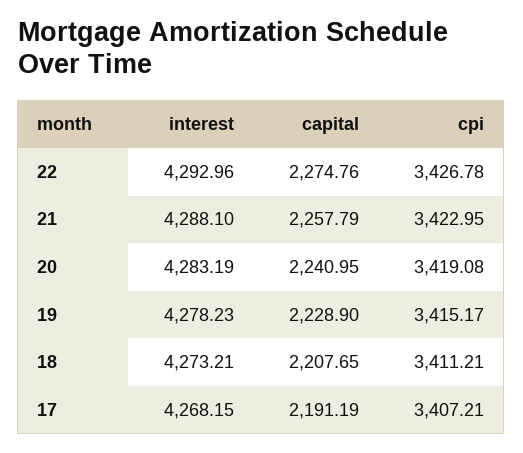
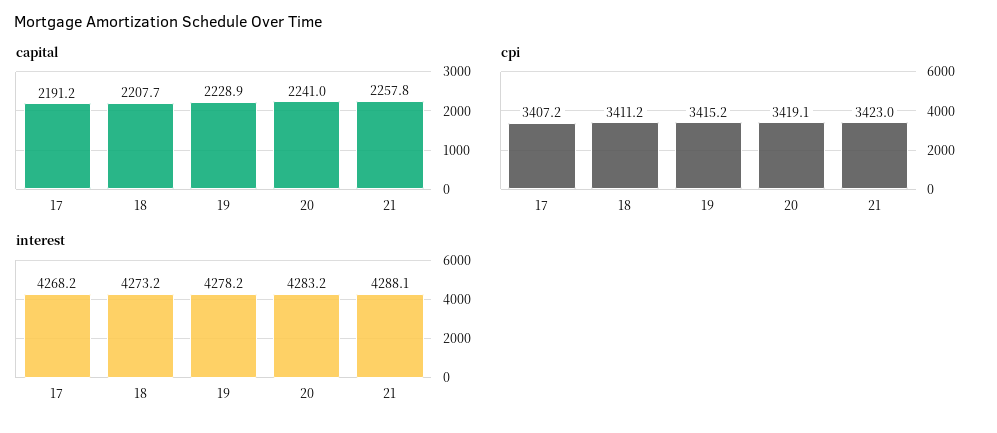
interest, 22: 4292.96 -> none
capital, 22: 2274.76 -> none
cpi, 22: 3426.78 -> none

